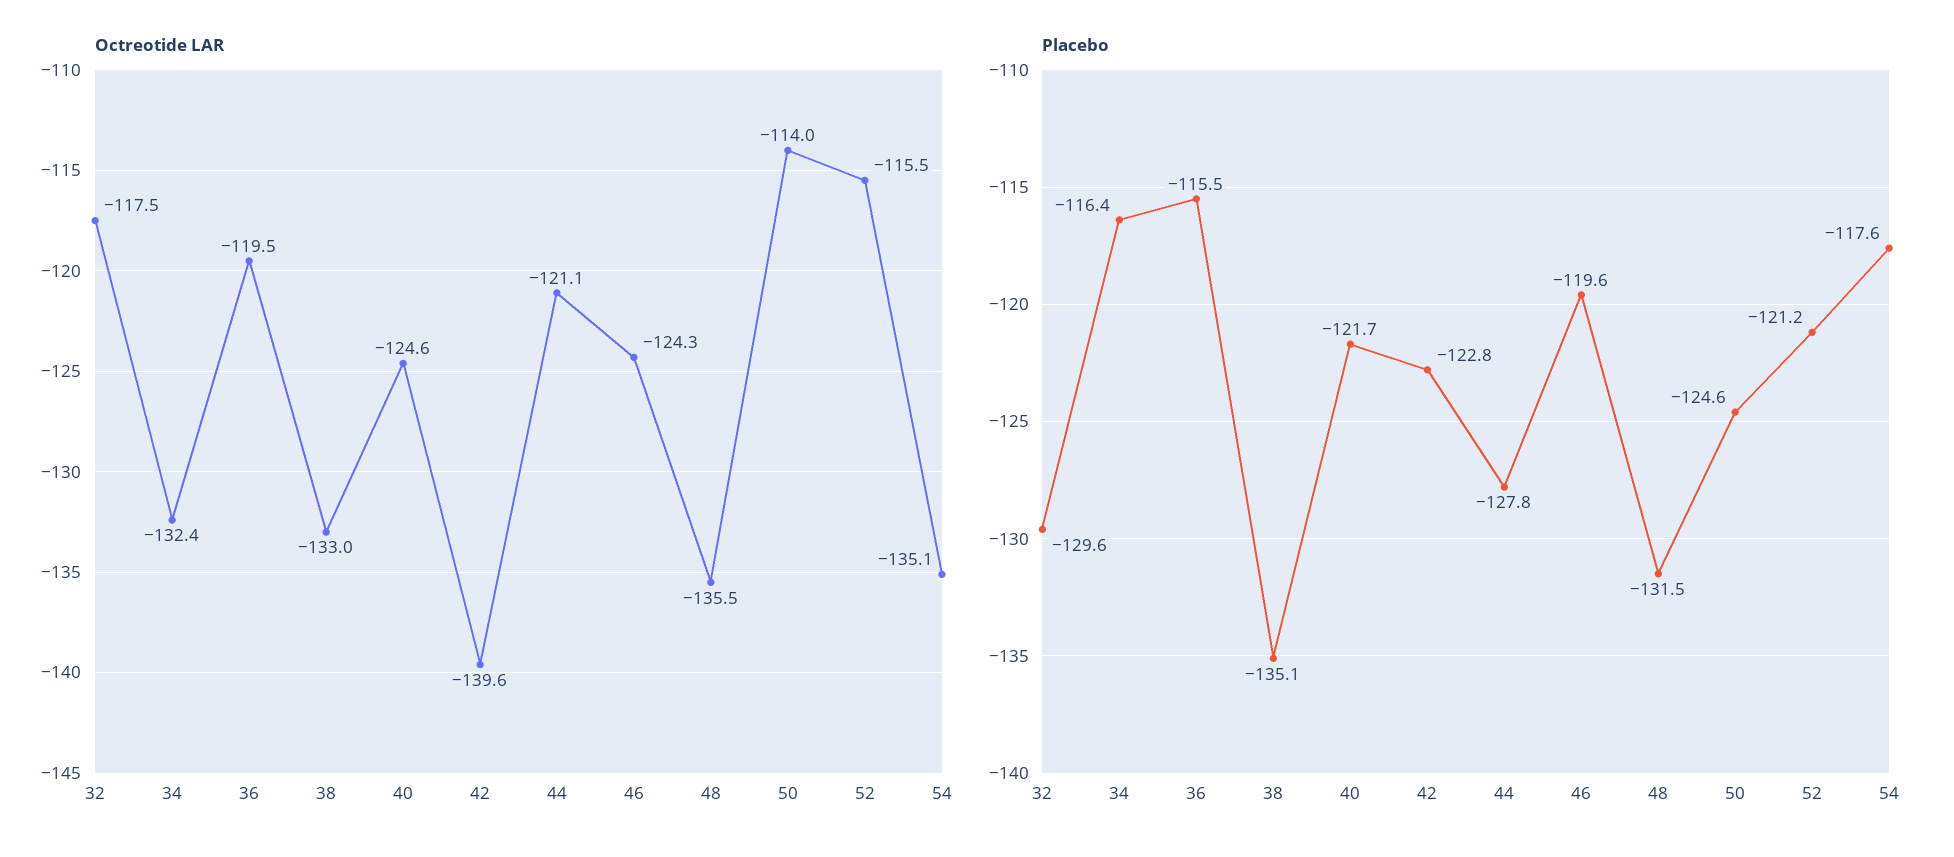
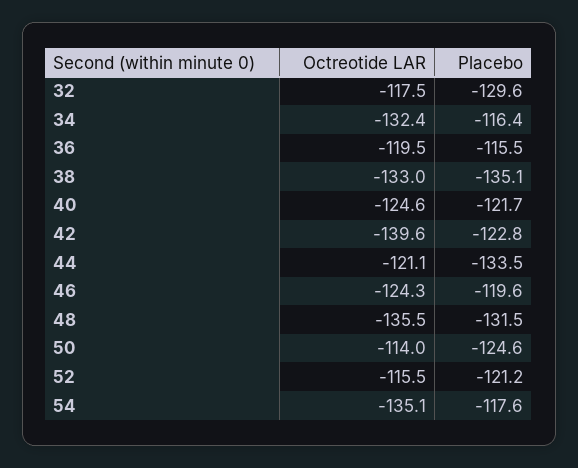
Placebo, 44: -127.8 -> -133.5

